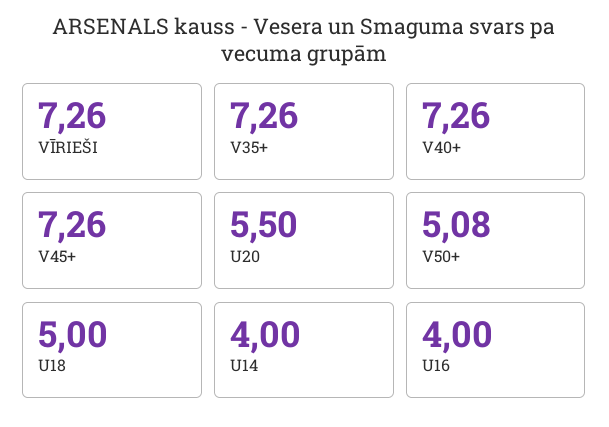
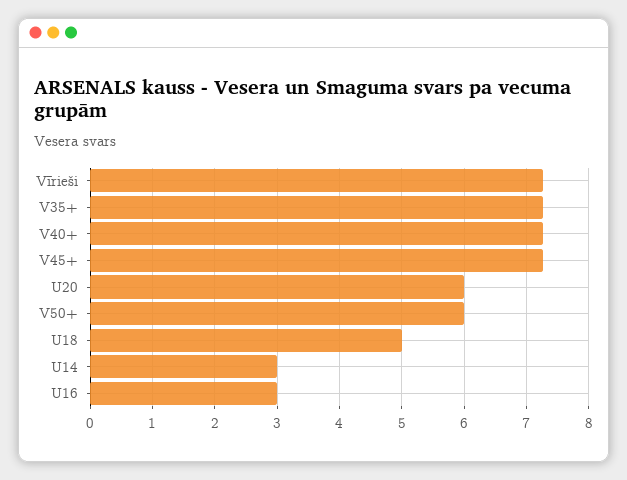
U20: 5.5 -> 6
V50+: 5.08 -> 6
U14: 4 -> 3
U16: 4 -> 3

